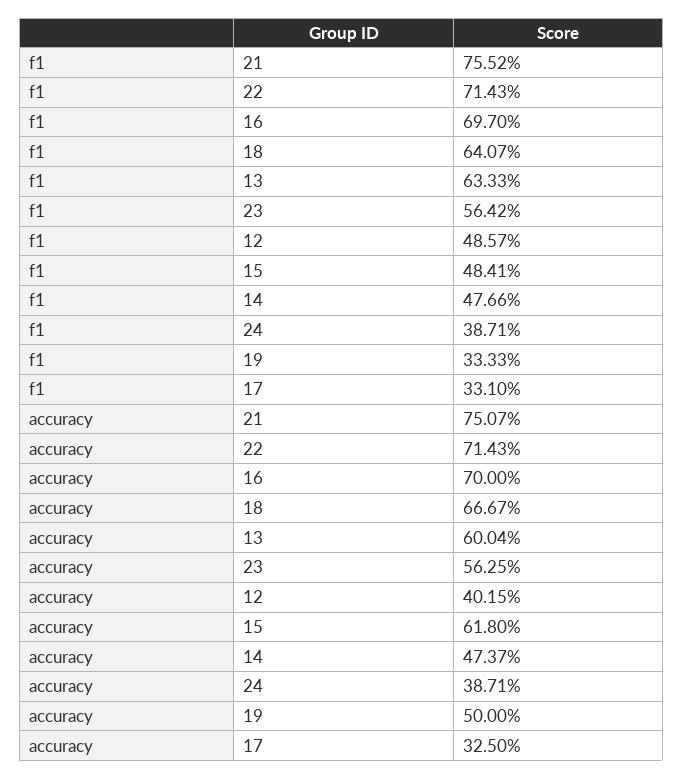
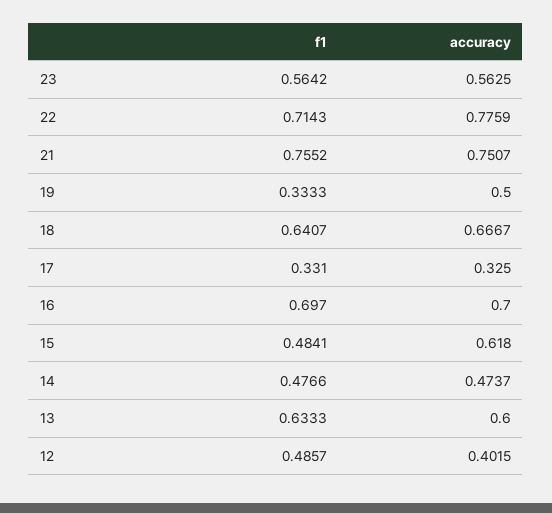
f1, 24: 0.3871 -> none
accuracy, 22: 0.7143 -> 0.7759
accuracy, 13: 0.6004 -> 0.6
accuracy, 24: 0.3871 -> none

